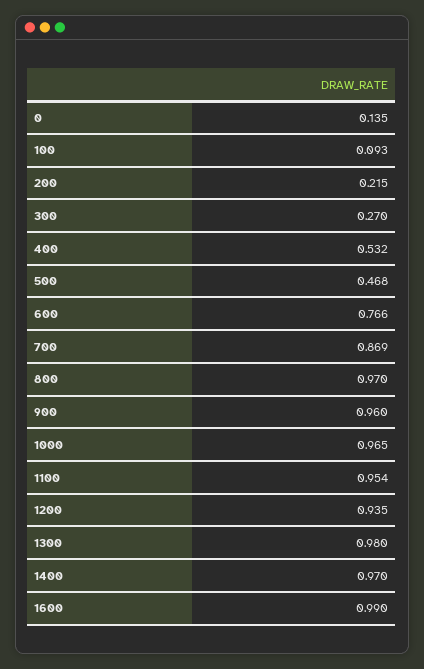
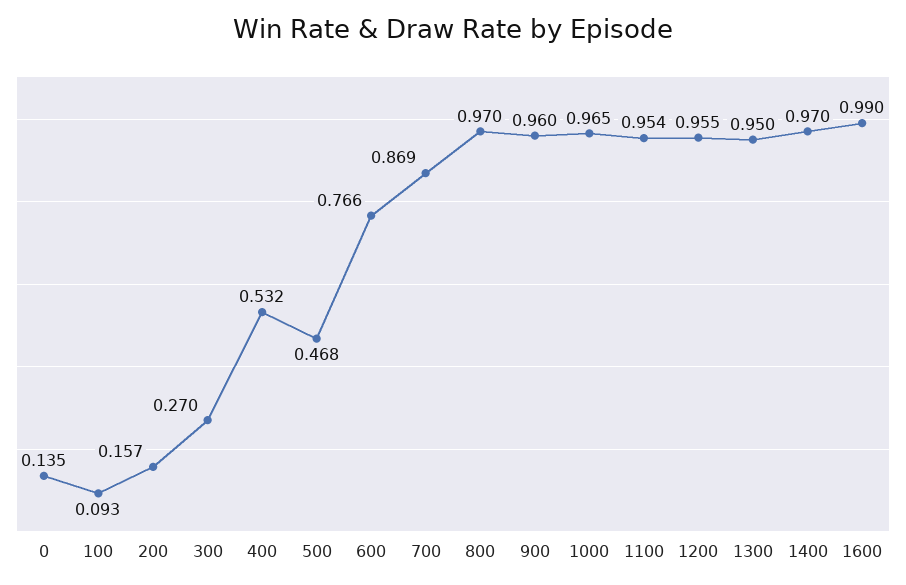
200: 0.215 -> 0.157
1200: 0.935 -> 0.955
1300: 0.98 -> 0.95

